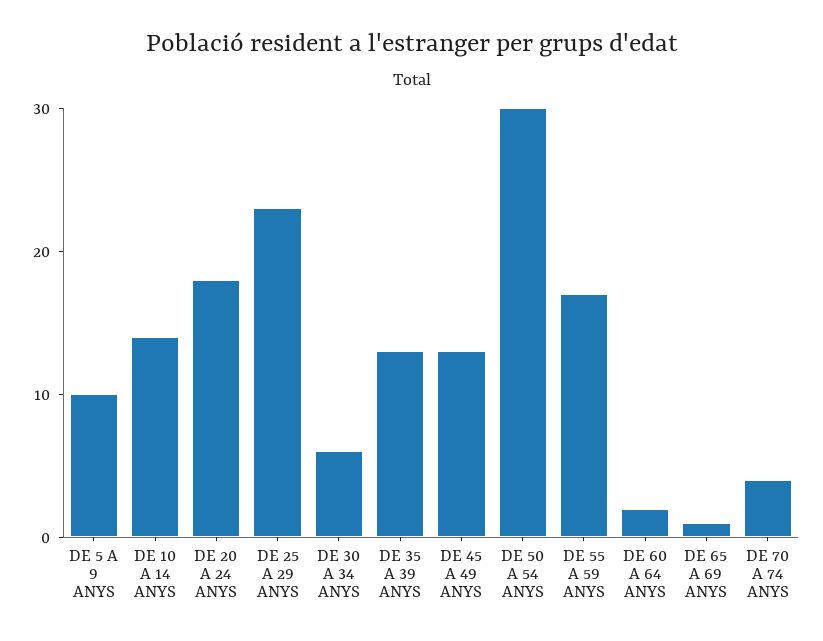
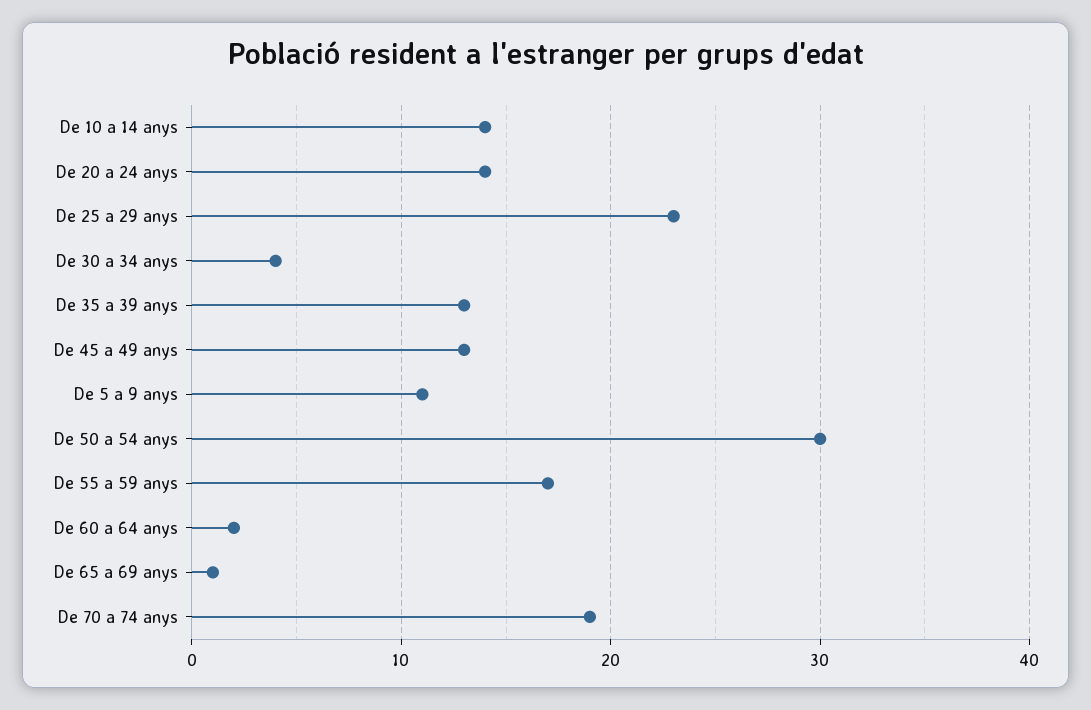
DE 5 A 9 ANYS: 10 -> 11
DE 20 A 24 ANYS: 18 -> 14
DE 30 A 34 ANYS: 6 -> 4
DE 70 A 74 ANYS: 4 -> 19

